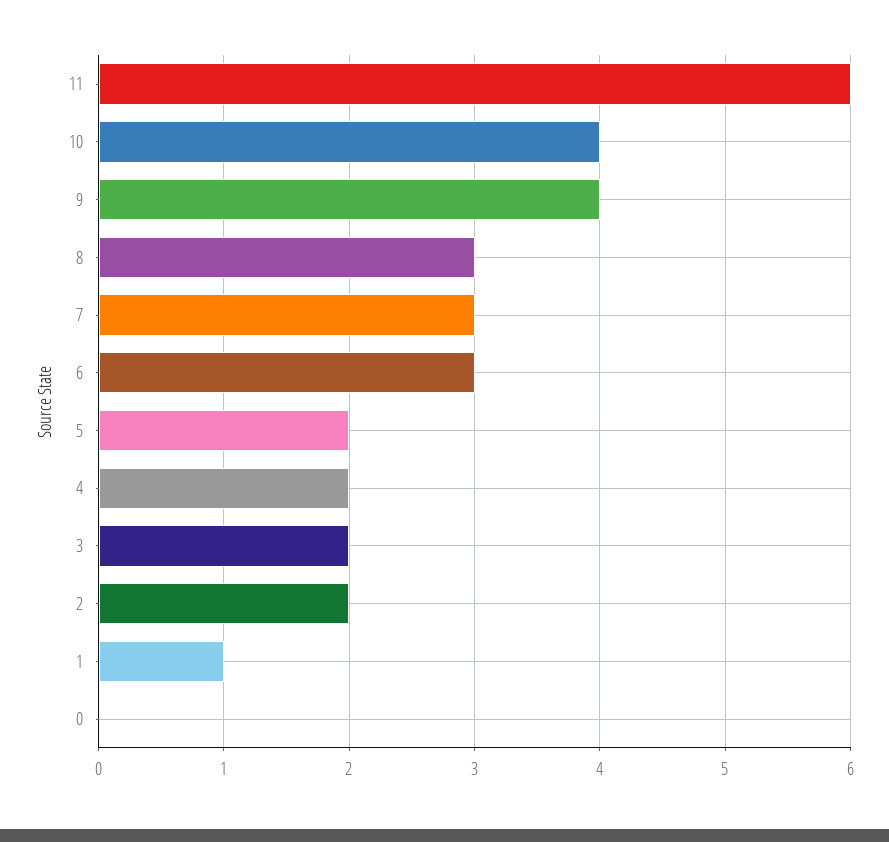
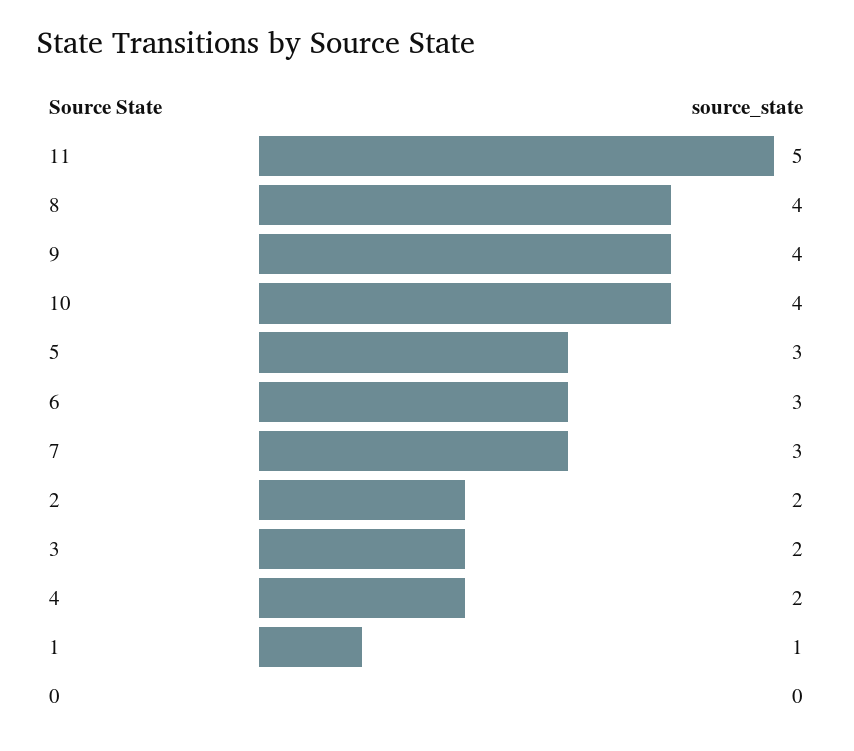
11: 6 -> 5
8: 3 -> 4
5: 2 -> 3

